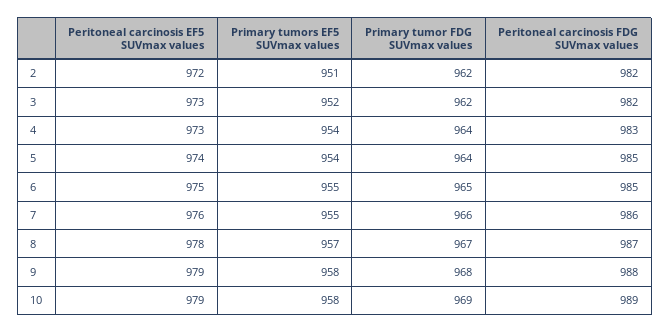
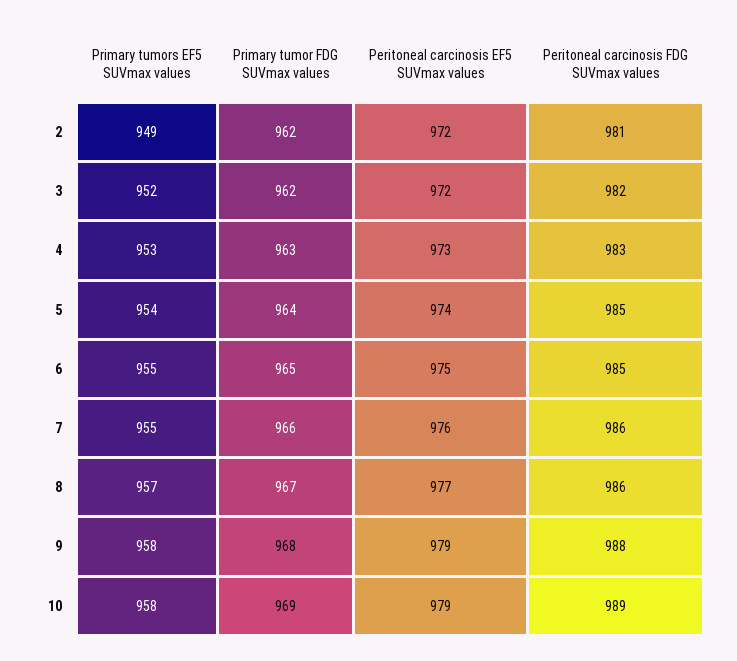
Primary tumors EF5 SUVmax values, 2: 951 -> 949
Peritoneal carcinosis FDG SUVmax values, 2: 982 -> 981
Peritoneal carcinosis EF5 SUVmax values, 3: 973 -> 972
Primary tumors EF5 SUVmax values, 4: 954 -> 953
Primary tumor FDG SUVmax values, 4: 964 -> 963
Peritoneal carcinosis EF5 SUVmax values, 8: 978 -> 977
Peritoneal carcinosis FDG SUVmax values, 8: 987 -> 986

